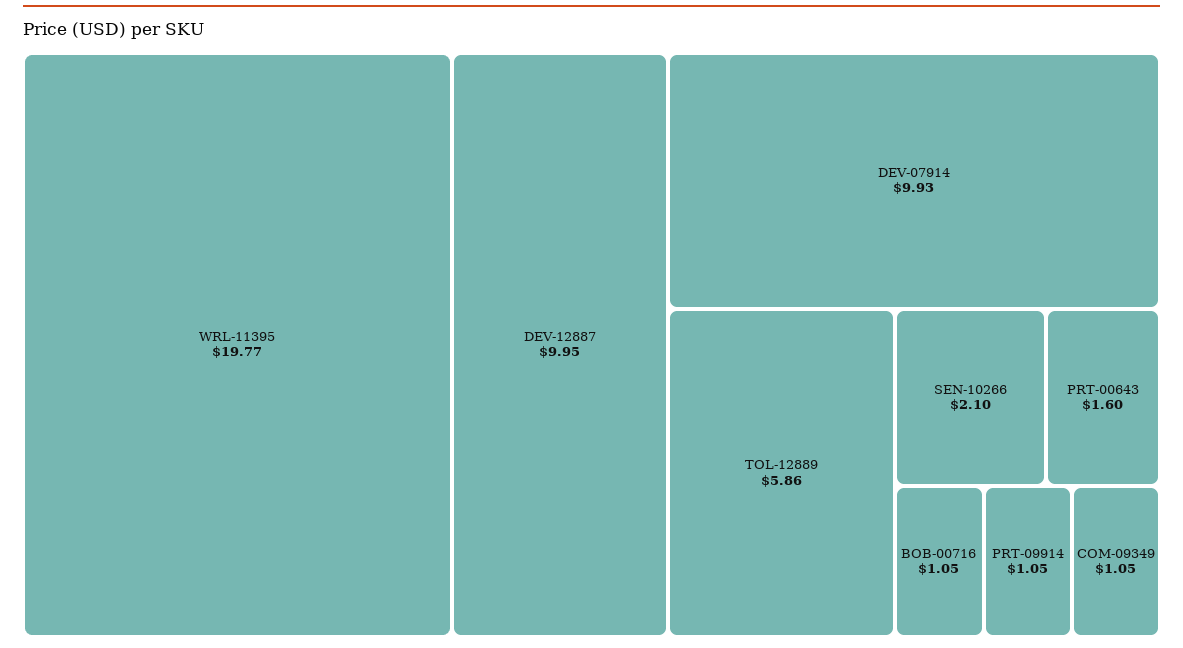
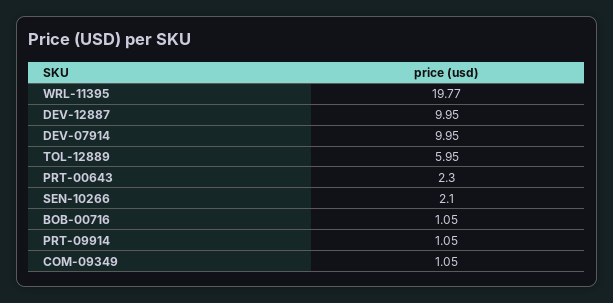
DEV-07914: 9.93 -> 9.95
TOL-12889: 5.86 -> 5.95
PRT-00643: 1.6 -> 2.3

